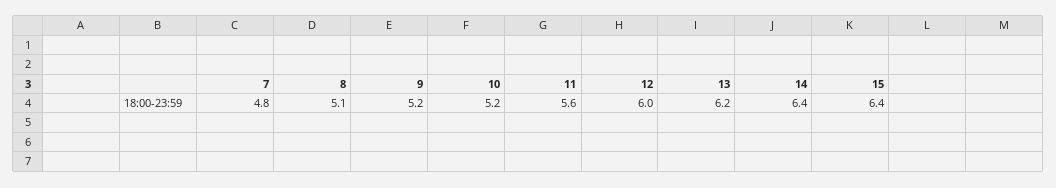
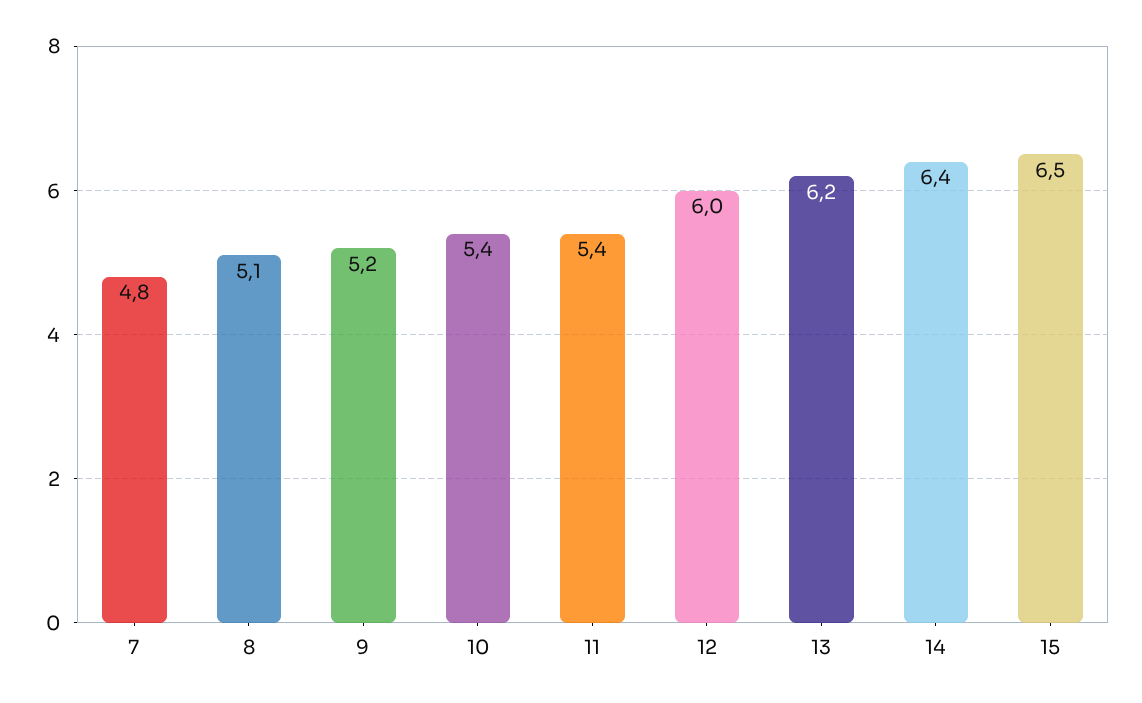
10: 5.2 -> 5.4
11: 5.6 -> 5.4
15: 6.4 -> 6.5

